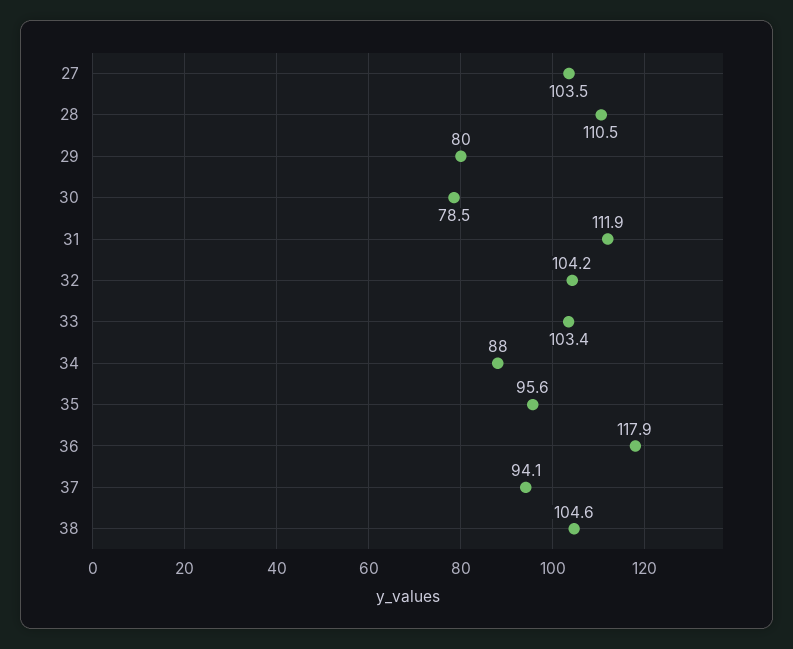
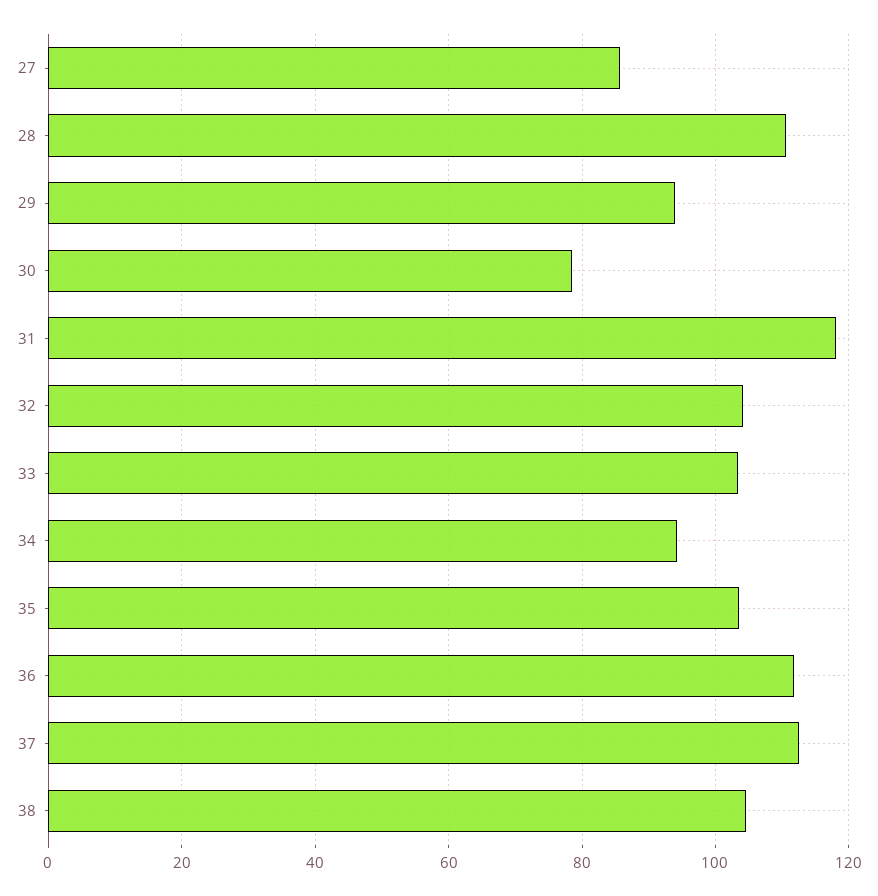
27: 103.5 -> 86
29: 80 -> 94
31: 111.9 -> 118
34: 88 -> 94
35: 95.6 -> 104
36: 117.9 -> 112
37: 94.1 -> 112

